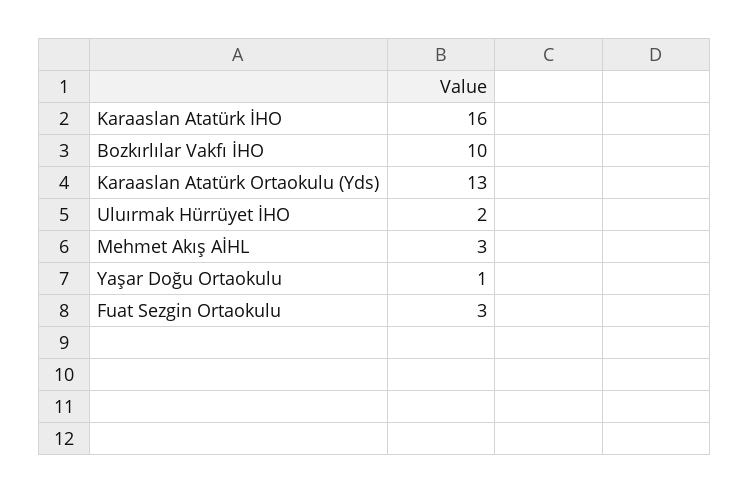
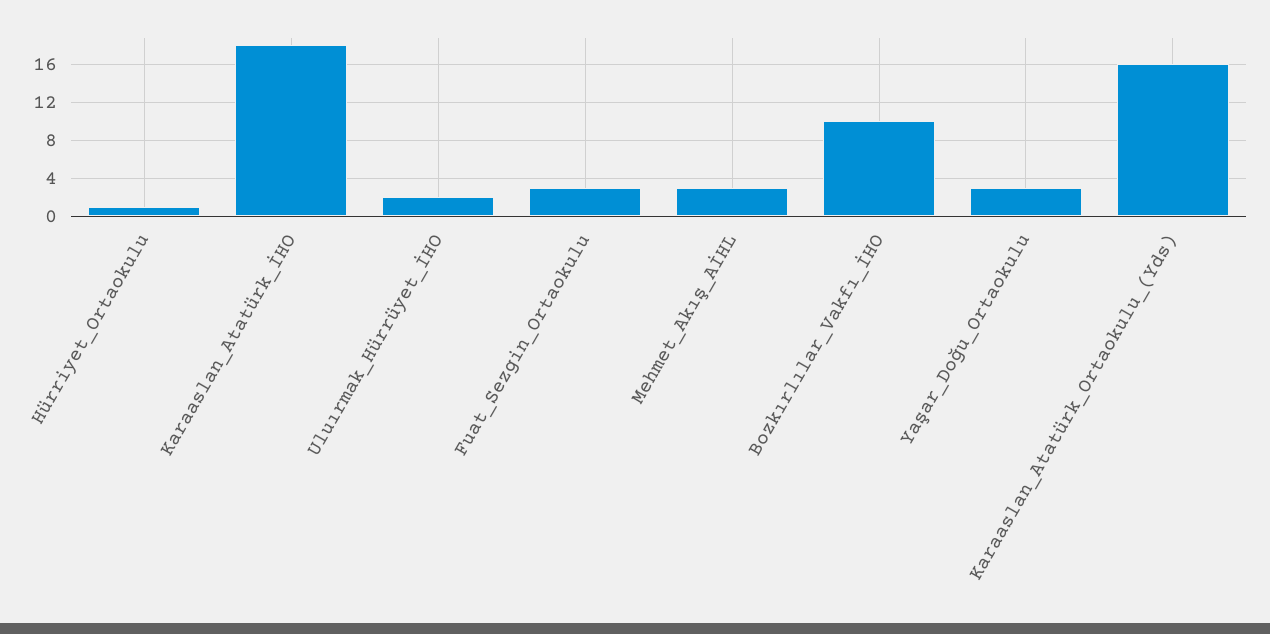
Karaaslan Atatürk İHO: 16 -> 18
Karaaslan Atatürk Ortaokulu (Yds): 13 -> 16
Yaşar Doğu Ortaokulu: 1 -> 3
Hürriyet_Ortaokulu: none -> 1

